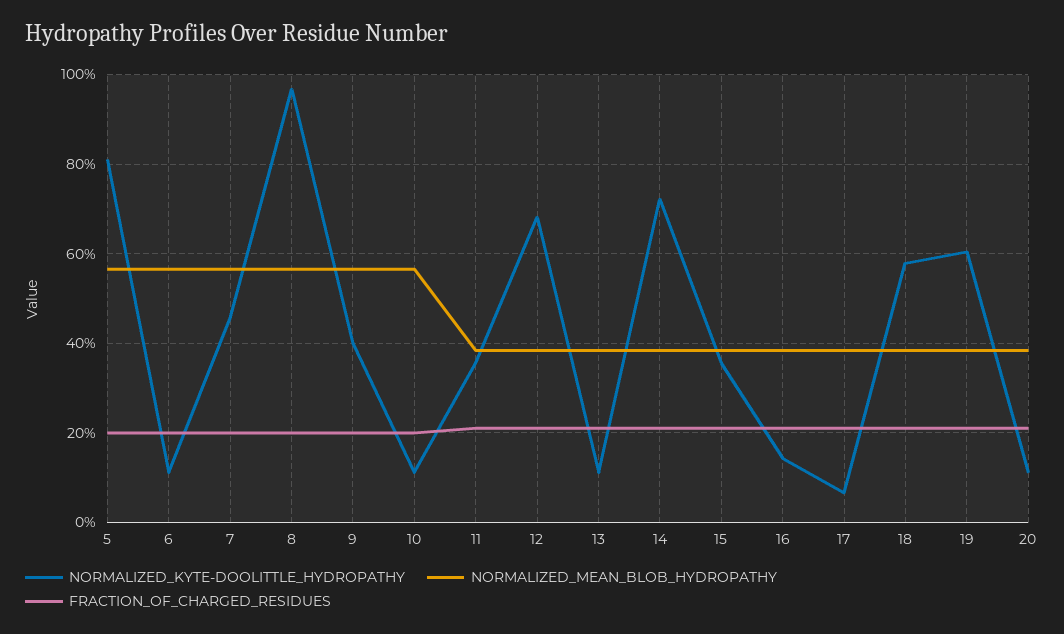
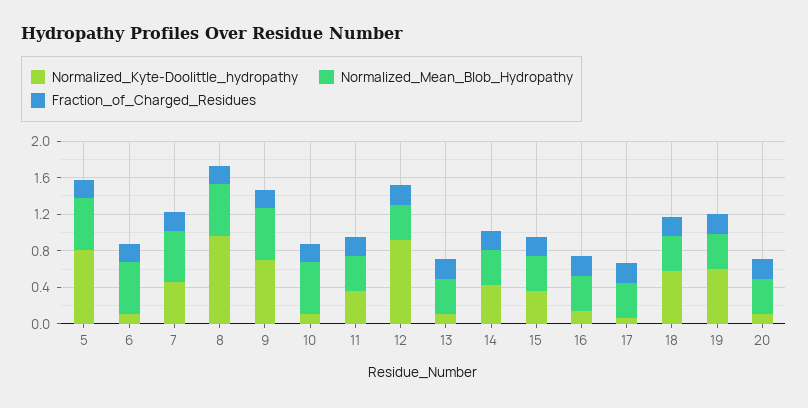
NORMALIZED_KYTE-DOOLITTLE_HYDROPATHY, 9: 0.4 -> 0.7
NORMALIZED_KYTE-DOOLITTLE_HYDROPATHY, 12: 0.68 -> 0.9
NORMALIZED_KYTE-DOOLITTLE_HYDROPATHY, 14: 0.72 -> 0.4

